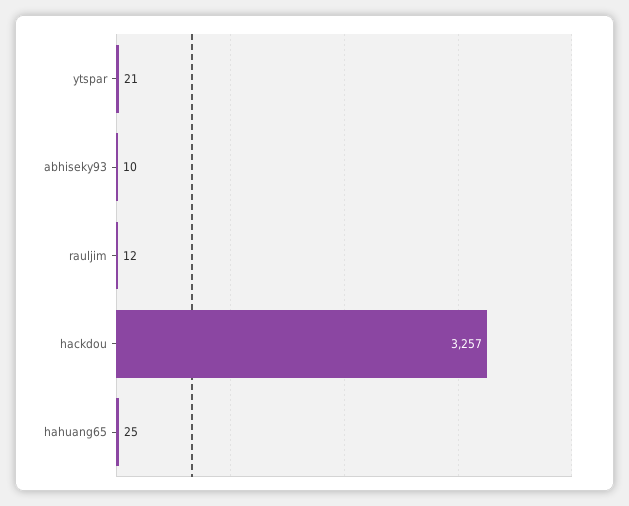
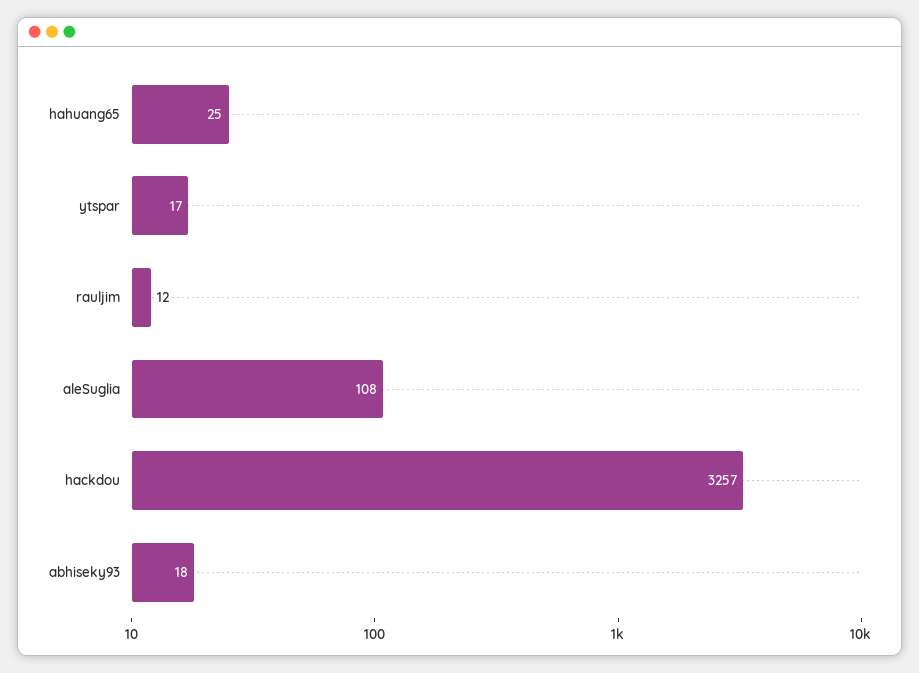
ytspar: 21 -> 17
abhiseky93: 10 -> 18
aleSuglia: none -> 108

